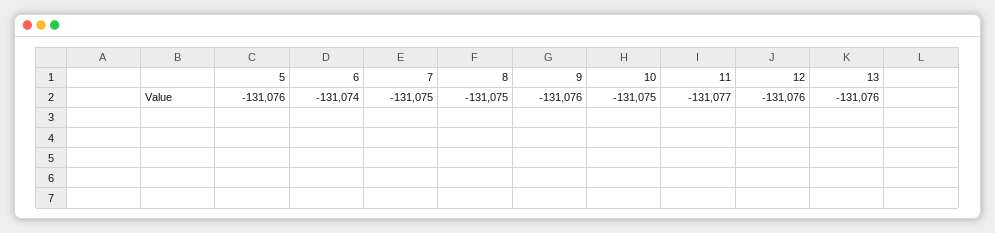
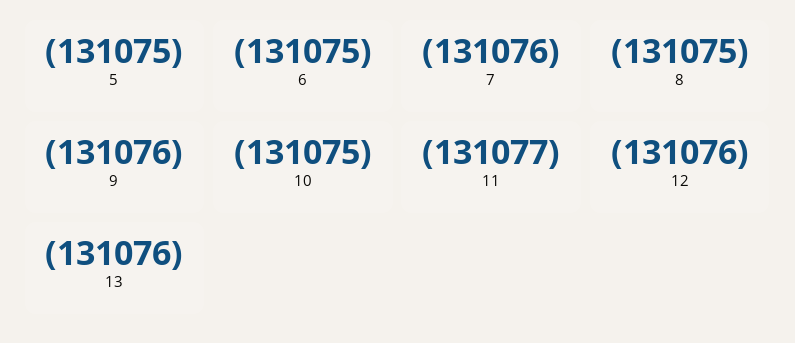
5: -131076 -> -131075
6: -131074 -> -131075
7: -131075 -> -131076

